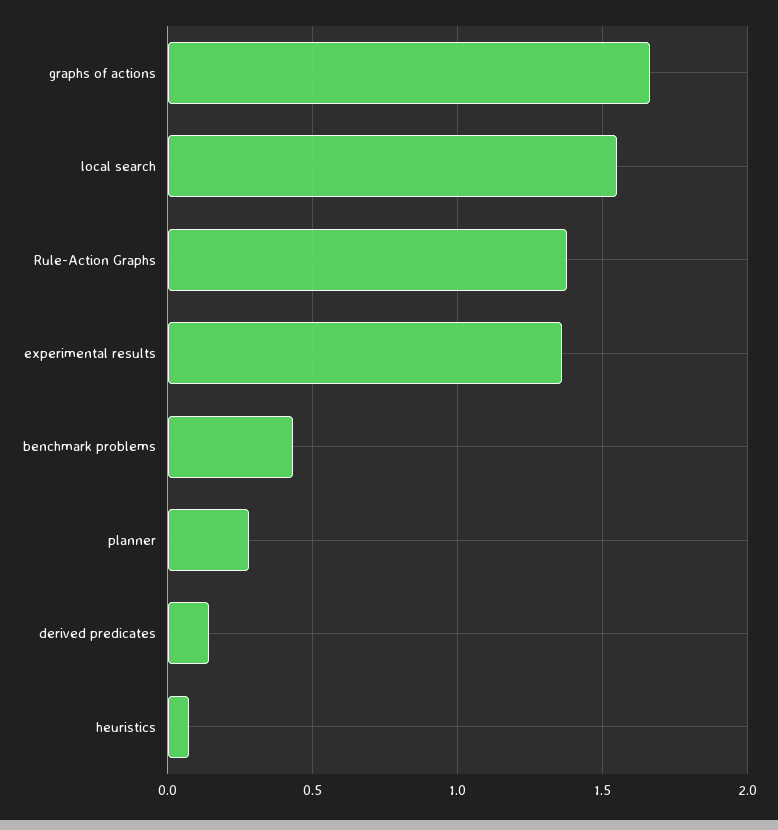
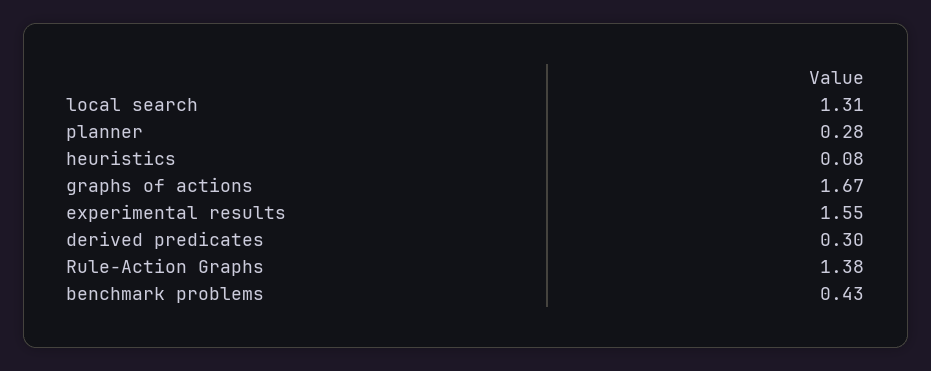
local search: 1.55 -> 1.31
experimental results: 1.35 -> 1.55
derived predicates: 0.15 -> 0.3

